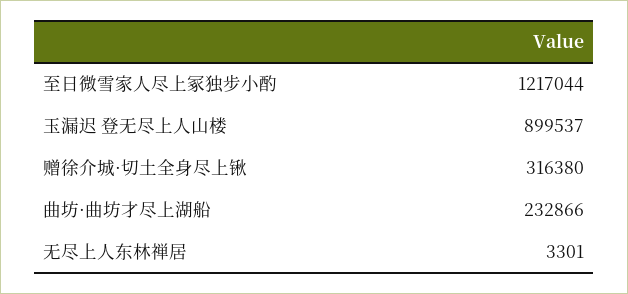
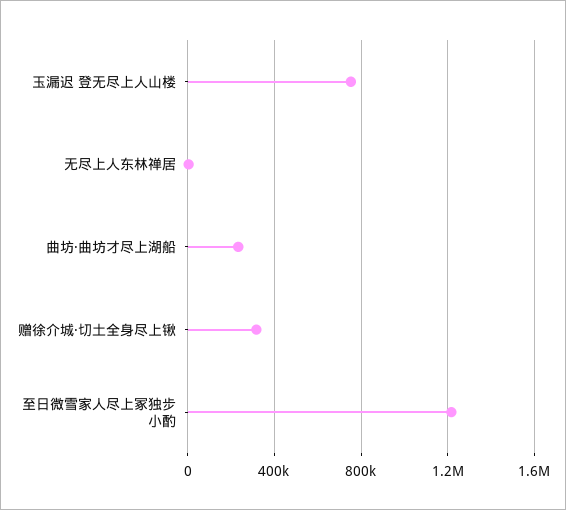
玉漏迟 登无尽上人山楼: 899537 -> 750000

